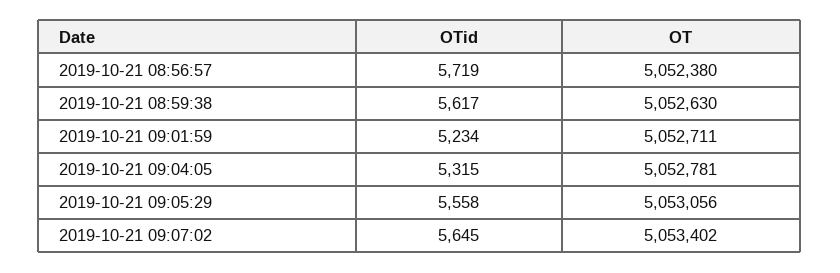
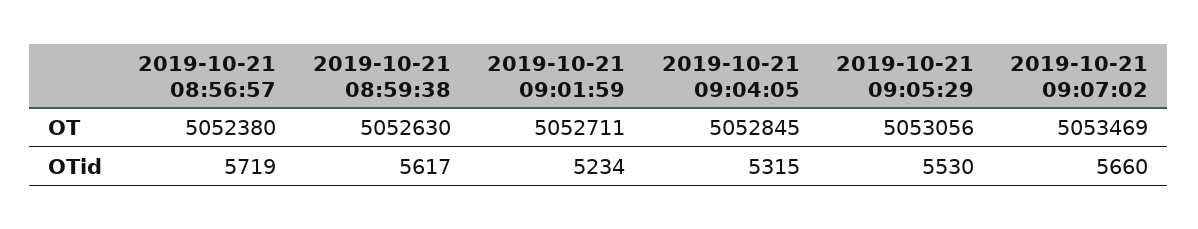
OT, 2019-10-21 09:04:05: 5052781 -> 5052845
OTid, 2019-10-21 09:05:29: 5558 -> 5530
OTid, 2019-10-21 09:07:02: 5645 -> 5660
OT, 2019-10-21 09:07:02: 5053402 -> 5053469

